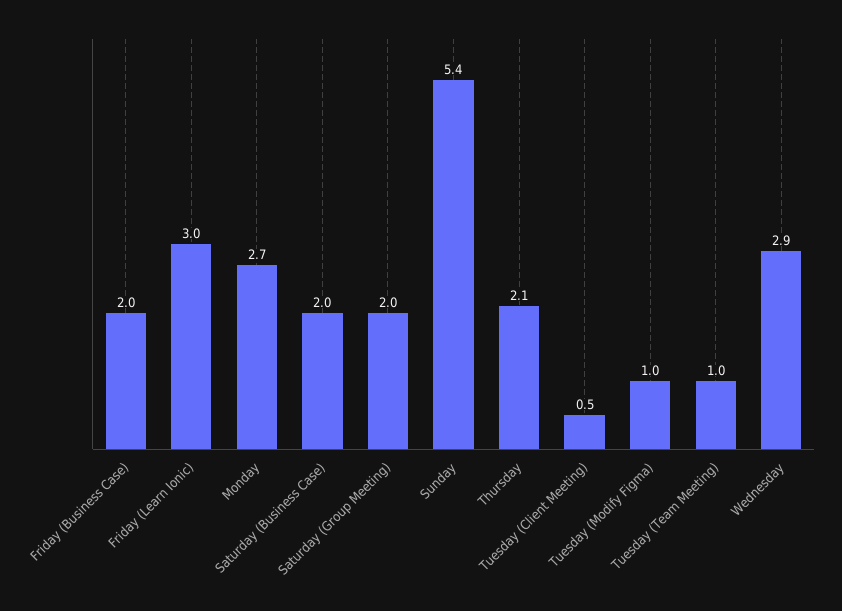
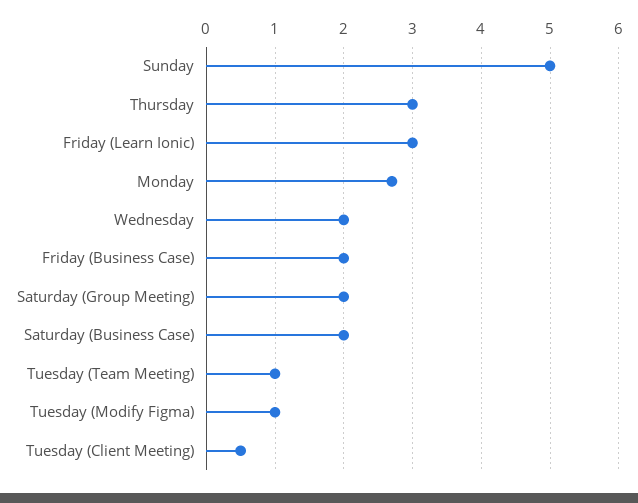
Sunday: 5.4 -> 5
Thursday: 2.1 -> 3
Wednesday: 2.9 -> 2

